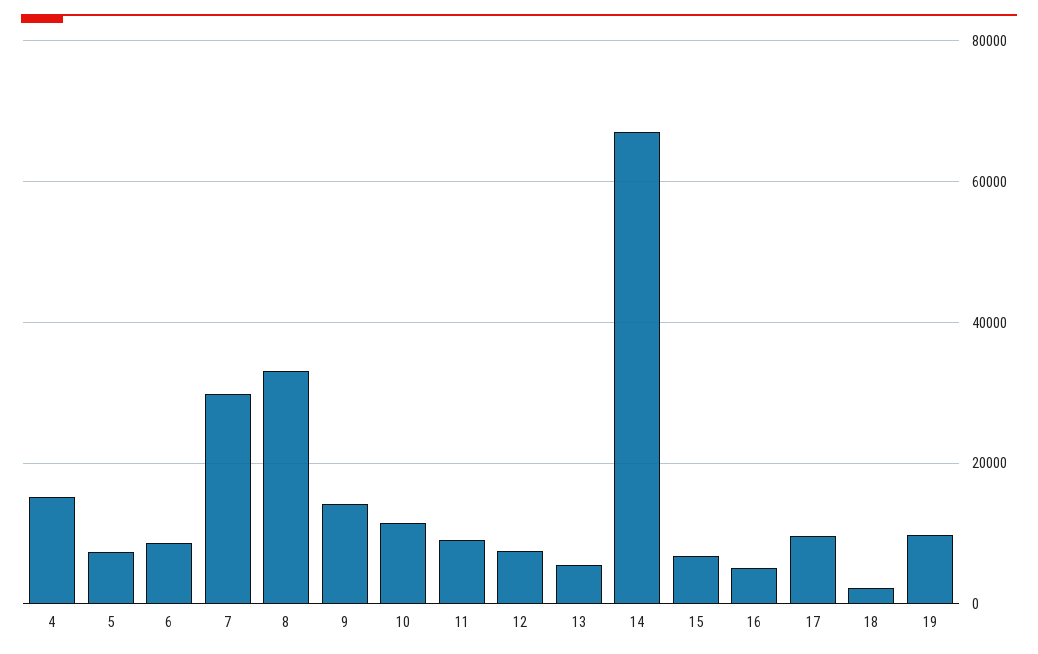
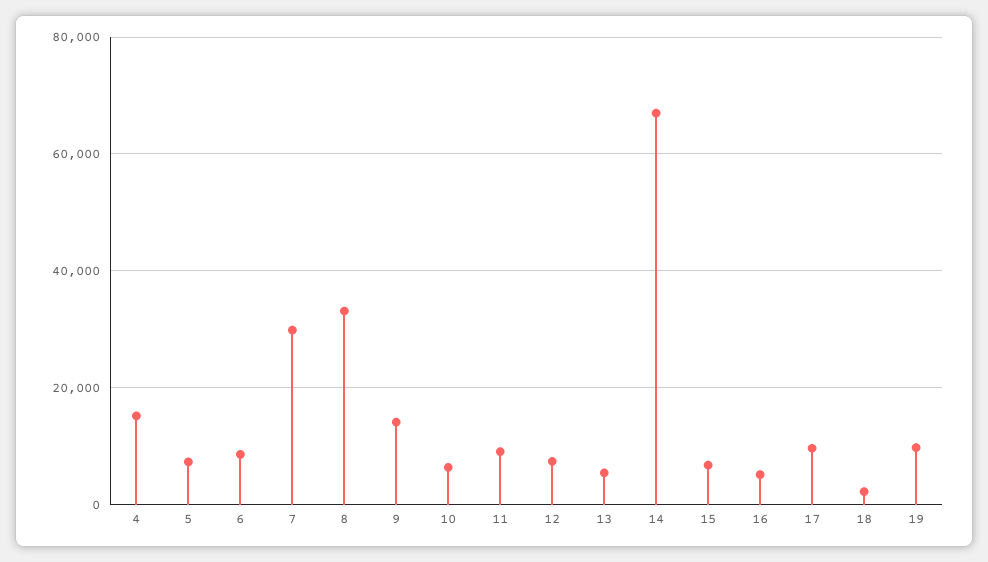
10: 12000 -> 6000

